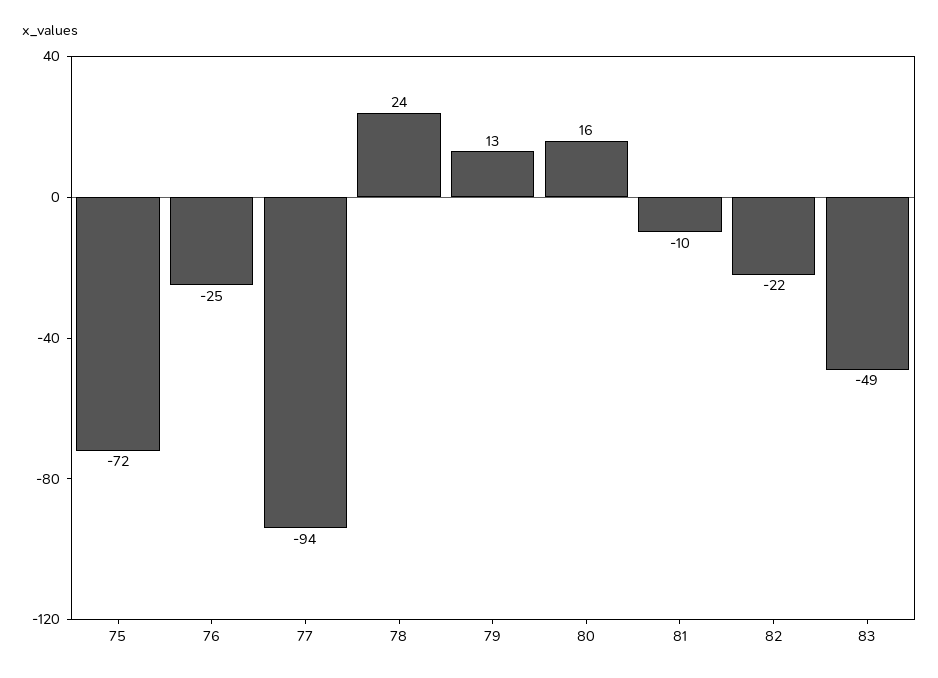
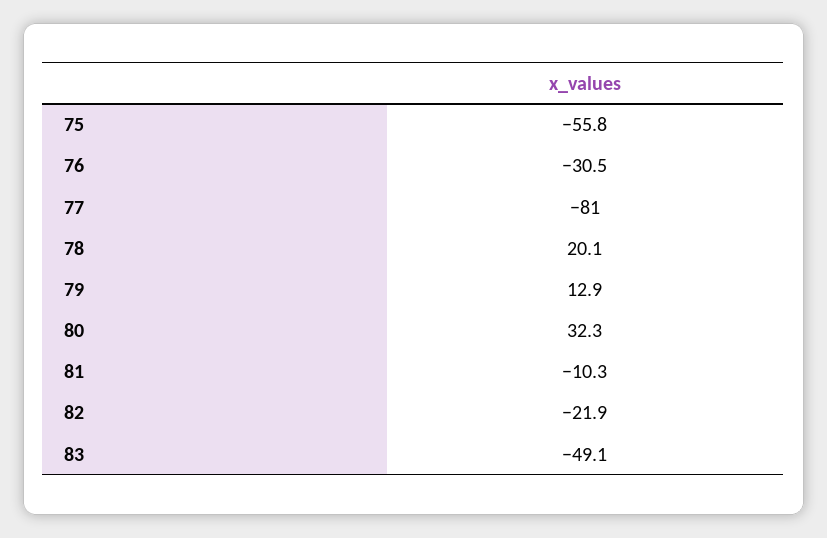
75: -72 -> -55.8
76: -25 -> -30.5
77: -94 -> -81
78: 24 -> 20.1
80: 16 -> 32.3

